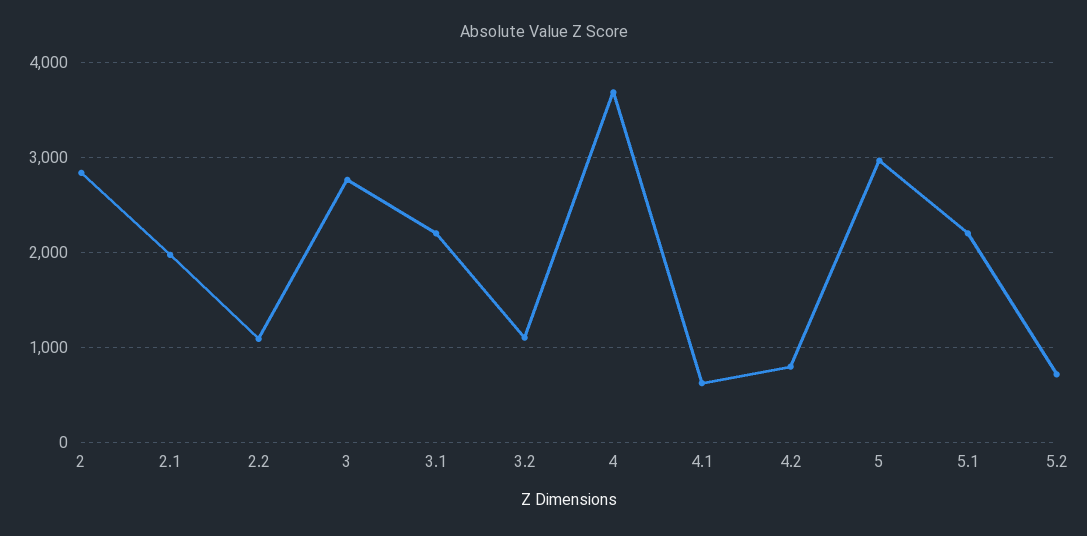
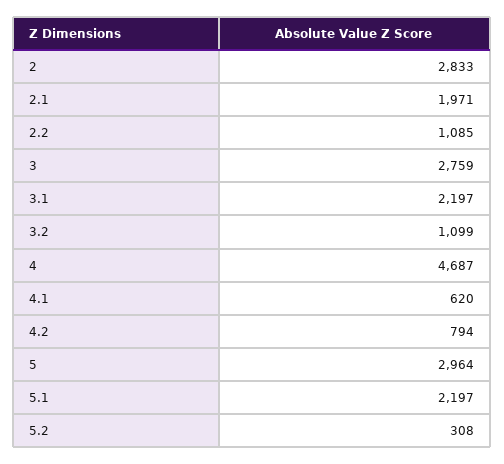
4: 3700 -> 4687
5.2: 700 -> 308

